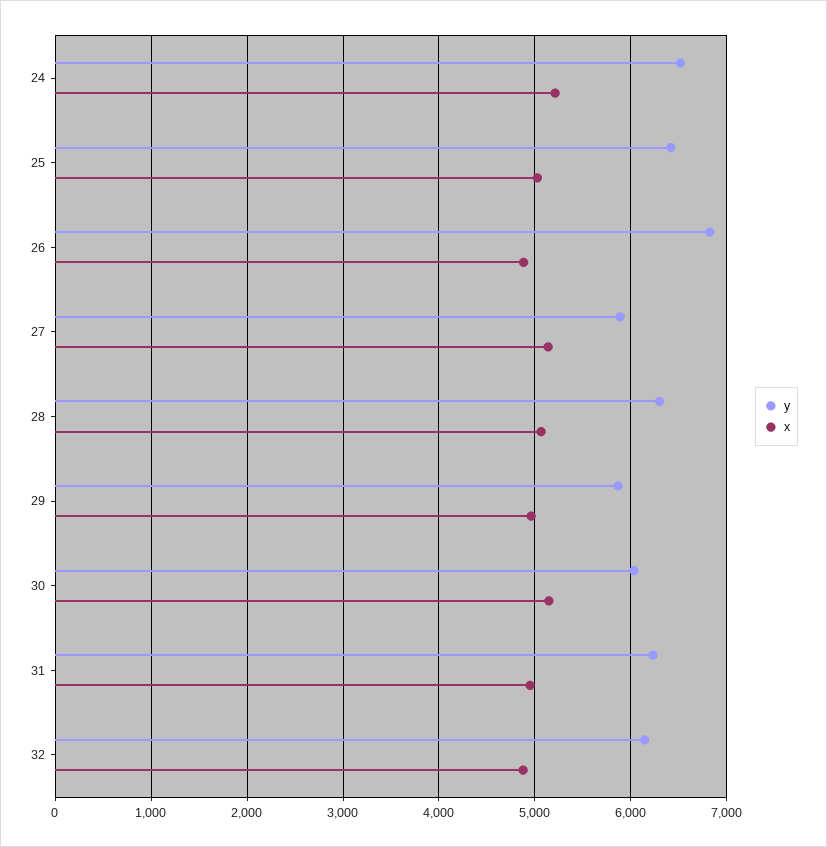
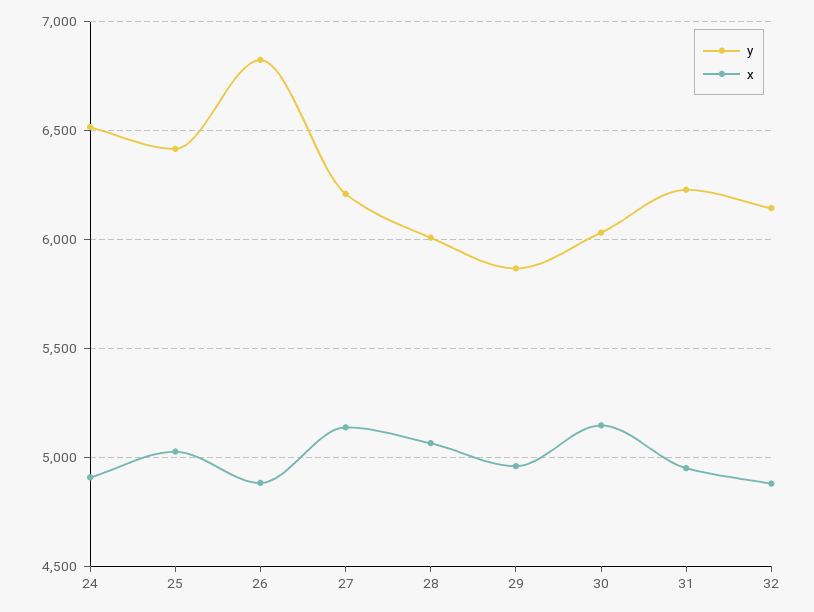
x, 24: 5200 -> 4900
y, 27: 5900 -> 6200
y, 28: 6300 -> 6000

